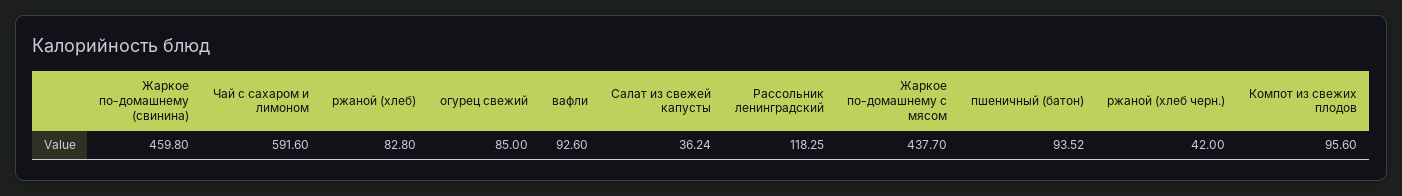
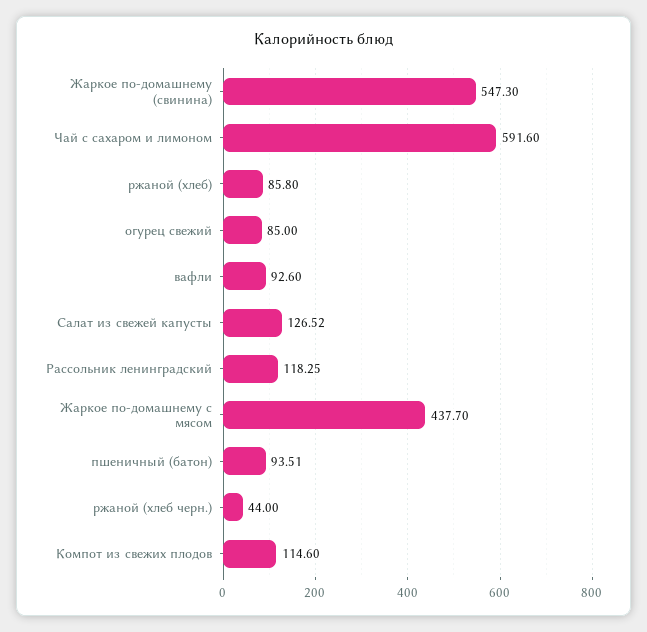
Жаркое по-домашнему (свинина): 459.8 -> 547.3
ржаной (хлеб): 82.8 -> 85.8
Салат из свежей капусты: 36.24 -> 126.52
пшеничный (батон): 93.52 -> 93.51
ржаной (хлеб черн.): 42 -> 44
Компот из свежих плодов: 95.6 -> 114.6

